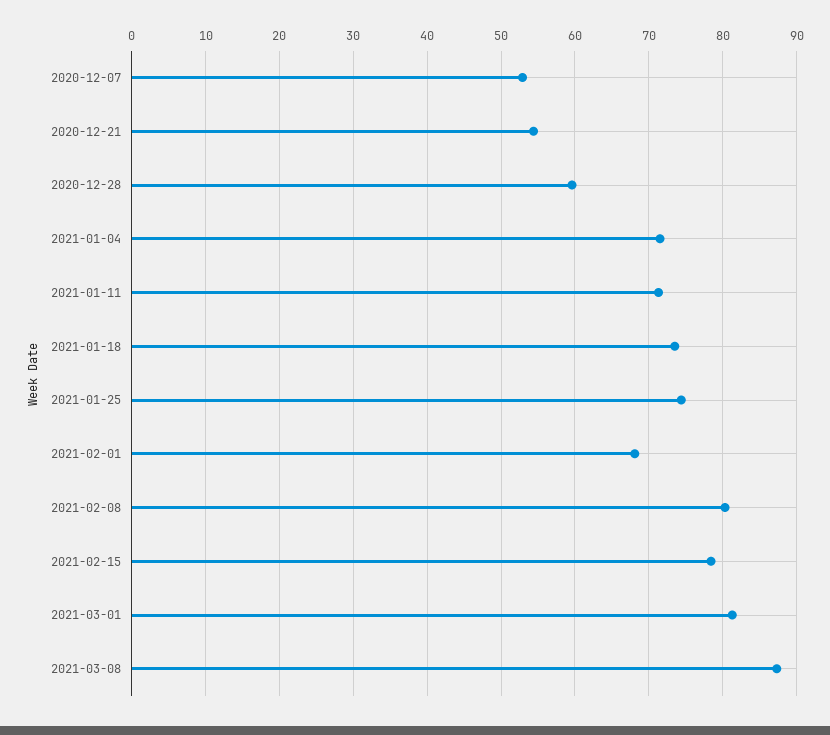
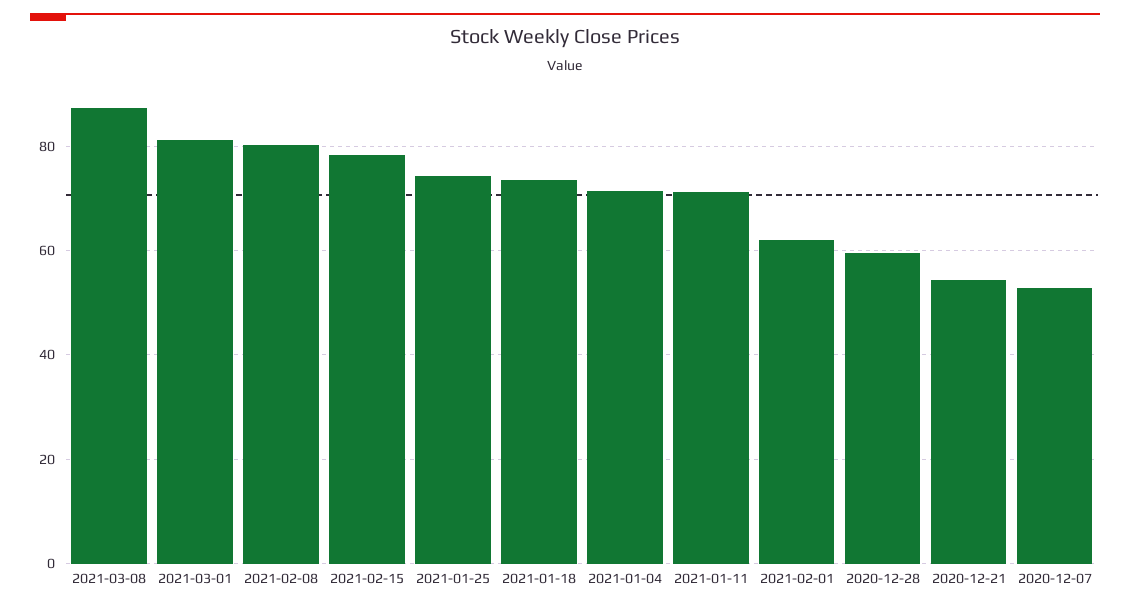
2021-02-01: 68 -> 62

